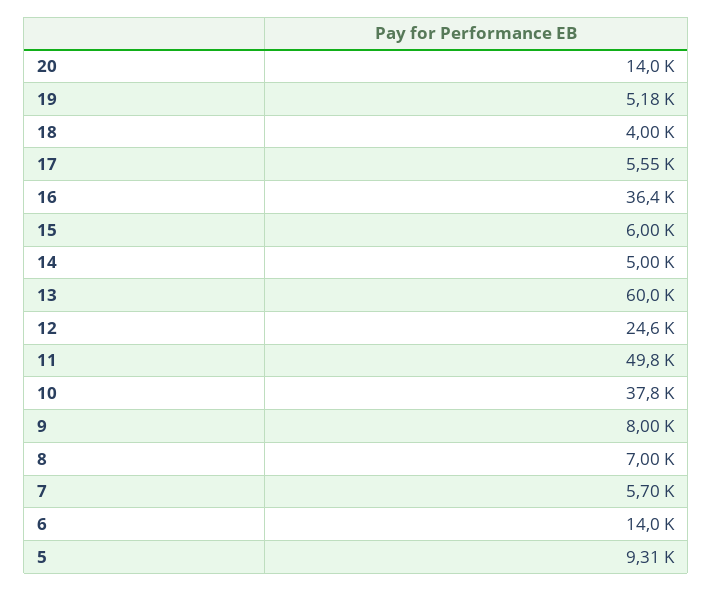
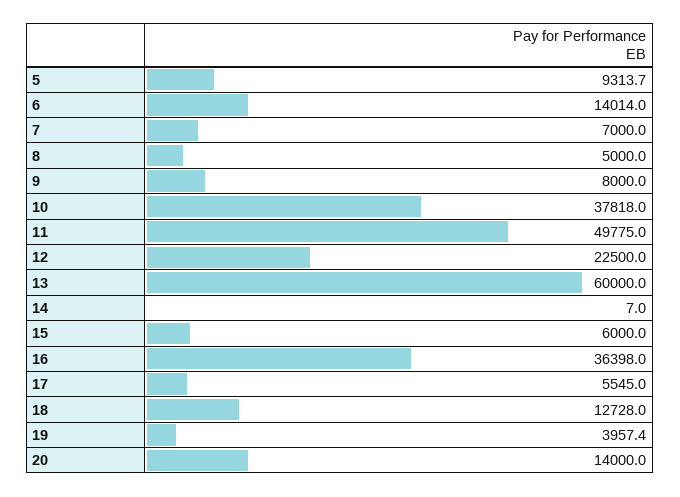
19: 5180 -> 3957.4
18: 4000 -> 12728
14: 5000 -> 7
12: 24600 -> 22500
8: 7000 -> 5000
7: 5700 -> 7000

